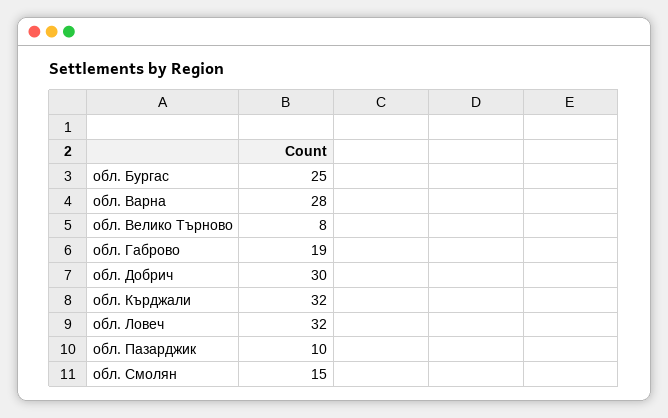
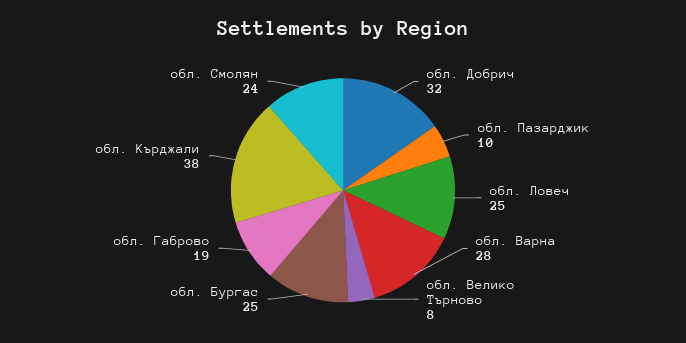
обл. Добрич: 30 -> 32
обл. Кърджали: 32 -> 38
обл. Ловеч: 32 -> 25
обл. Смолян: 15 -> 24

